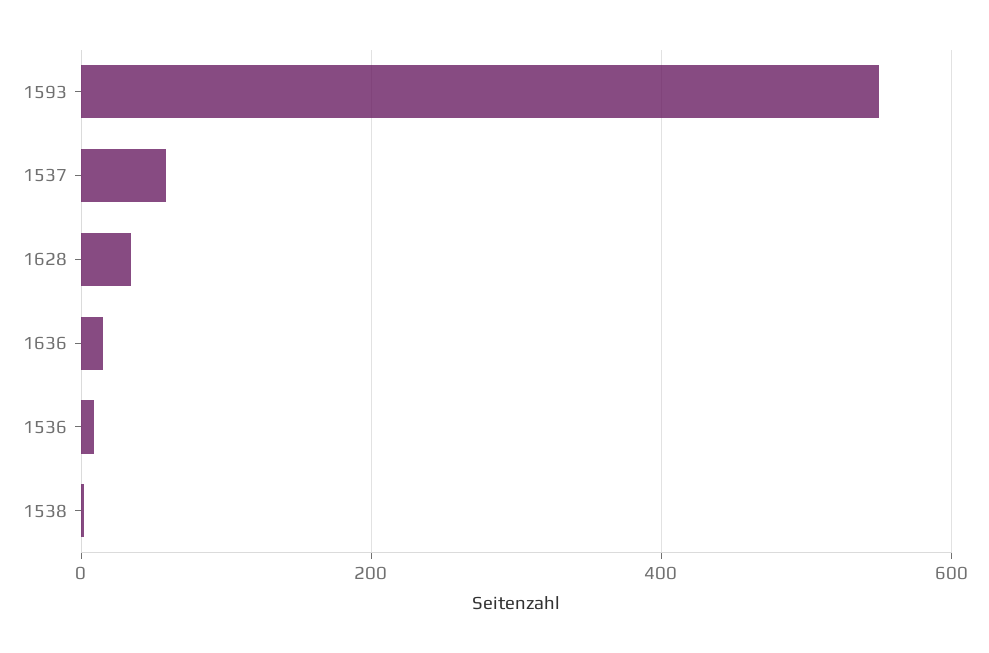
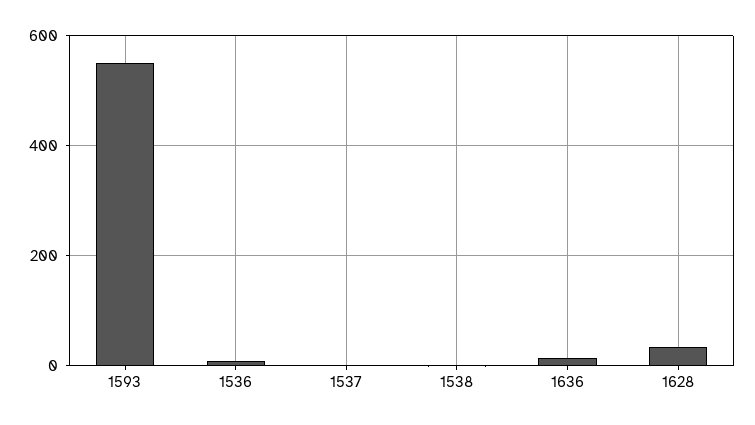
1537: 60 -> 0

